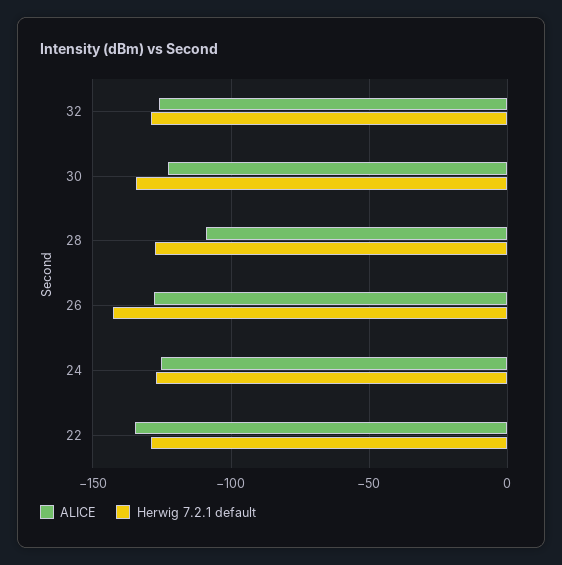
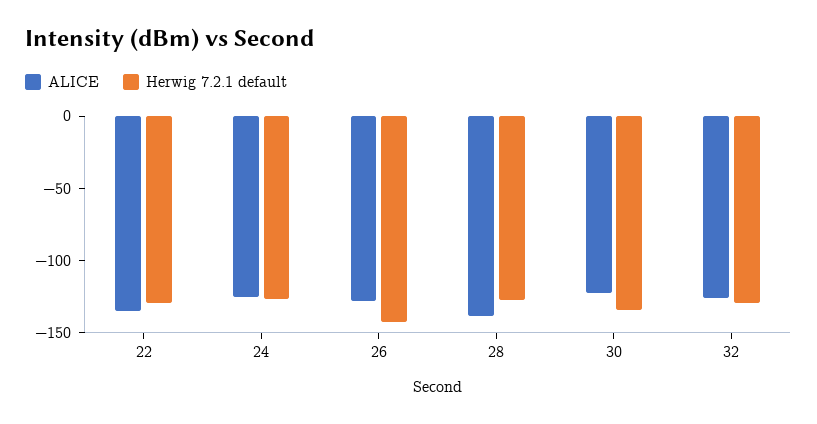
ALICE, 28: -110 -> -140

